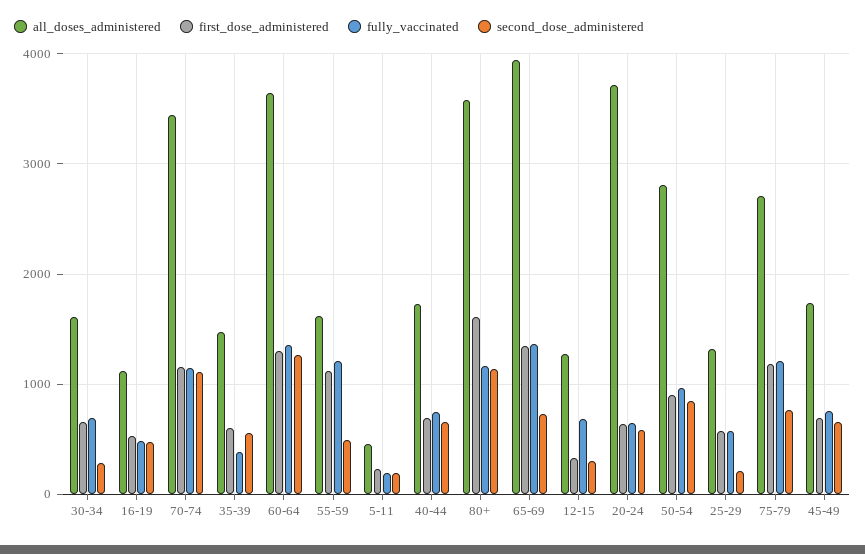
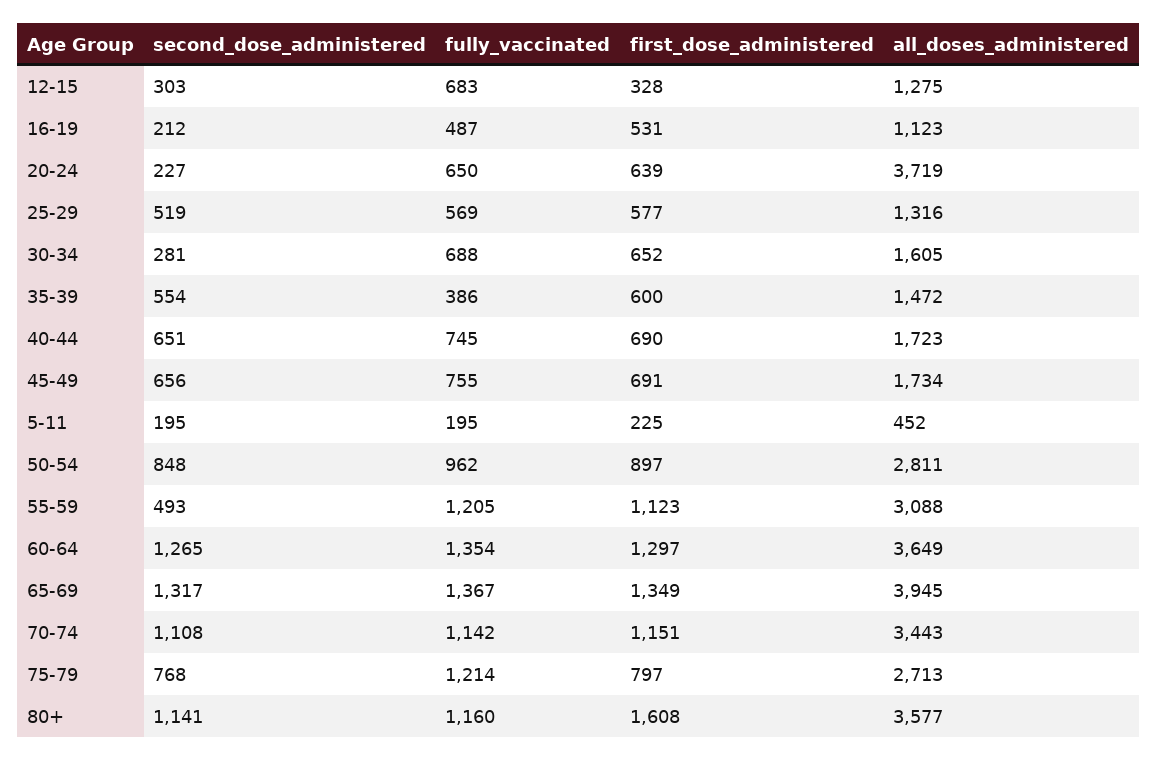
second_dose_administered, 16-19: 500 -> 212
all_doses_administered, 55-59: 1600 -> 3088
second_dose_administered, 65-69: 700 -> 1317
second_dose_administered, 20-24: 600 -> 227
second_dose_administered, 25-29: 200 -> 519
first_dose_administered, 75-79: 1200 -> 797

